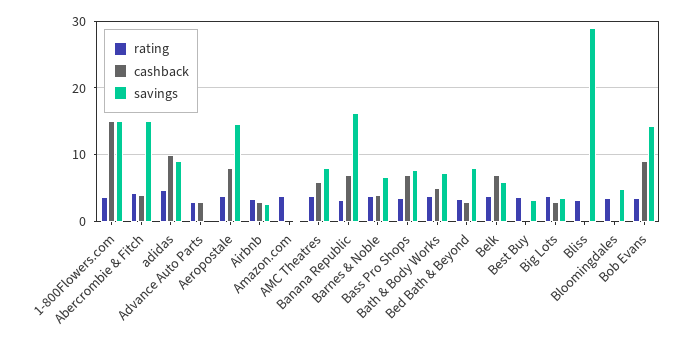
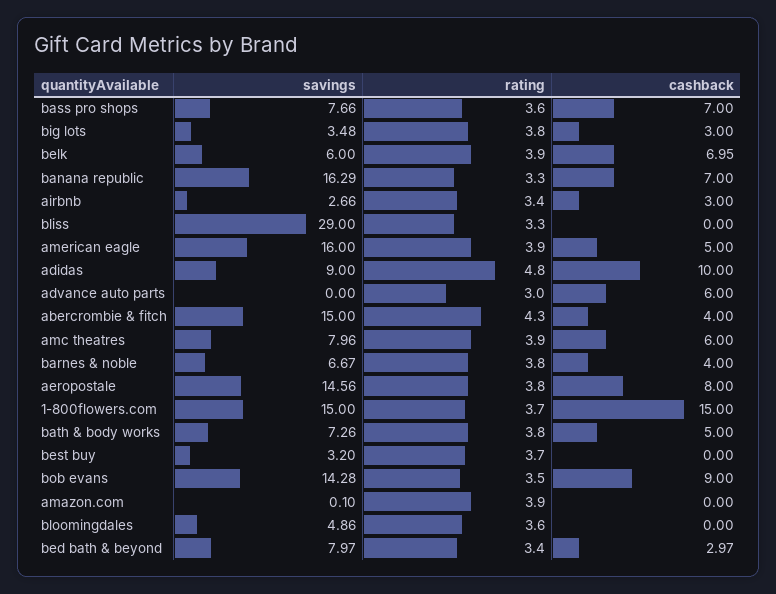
cashback, Advance Auto Parts: 3 -> 6
savings, american eagle: none -> 16
rating, american eagle: none -> 3.9
cashback, american eagle: none -> 5

